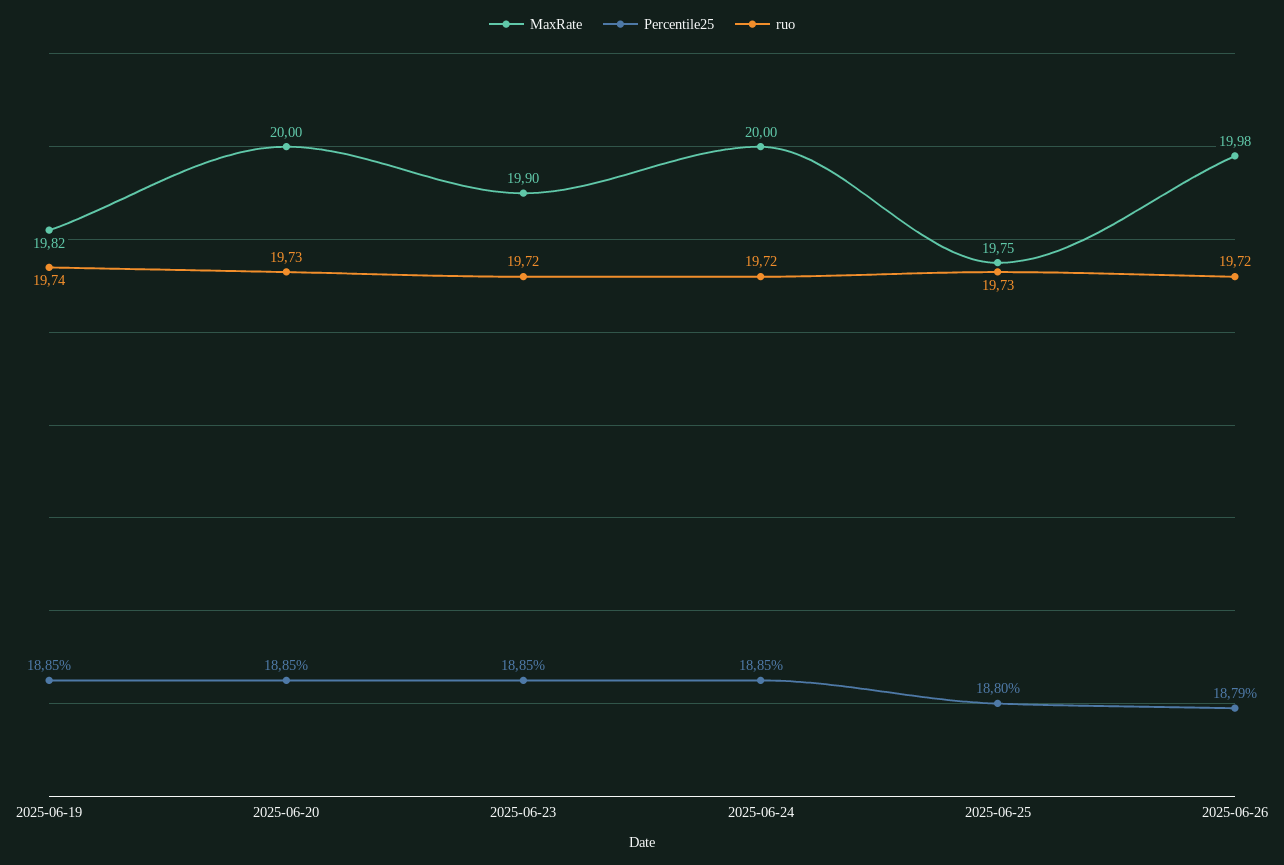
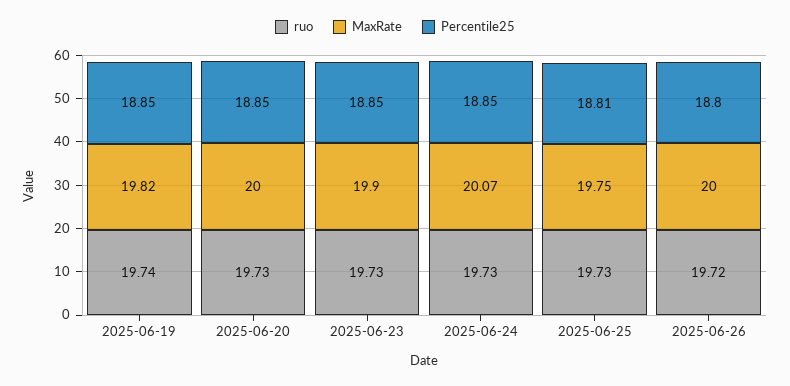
ruo, 2025-06-23: 19.72 -> 19.73
MaxRate, 2025-06-24: 20 -> 20.07
ruo, 2025-06-24: 19.72 -> 19.73
Percentile25, 2025-06-25: 18.8 -> 18.81
MaxRate, 2025-06-26: 19.98 -> 20
Percentile25, 2025-06-26: 18.79 -> 18.8

